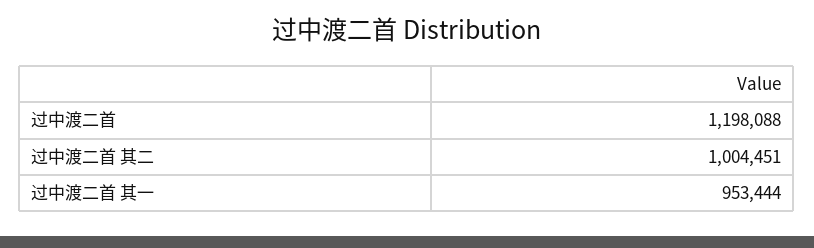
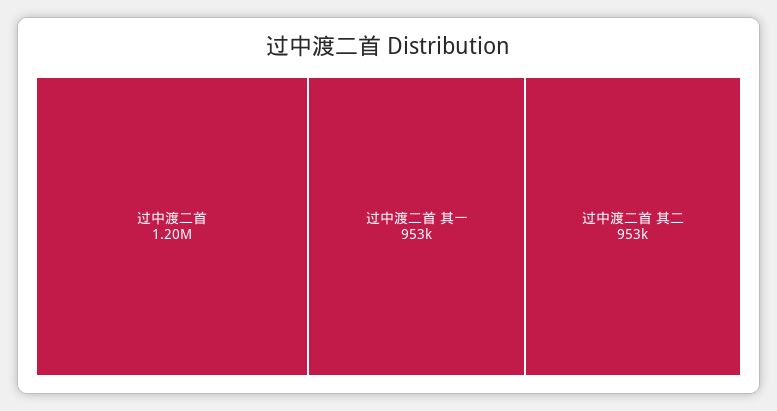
过中渡二首 其二: 1004451 -> 953000

